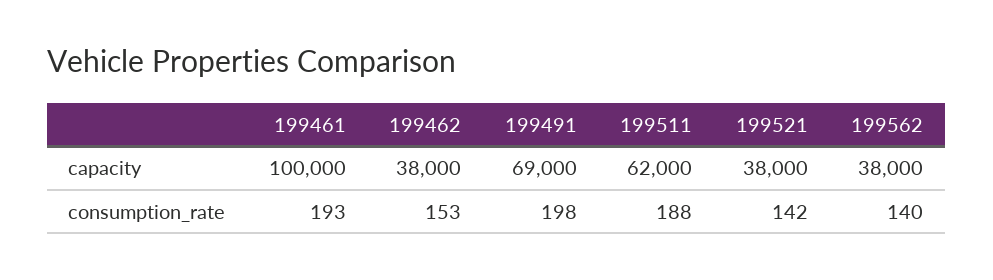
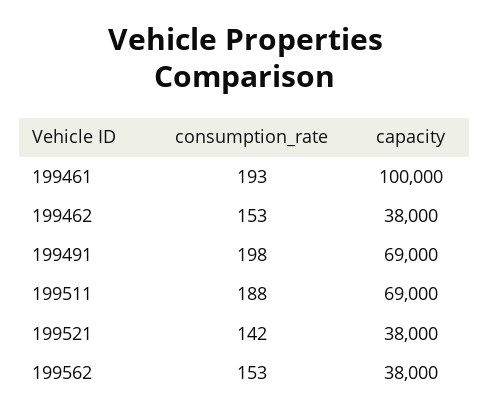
199511, capacity: 62000 -> 69000
199562, consumption_rate: 140 -> 153

